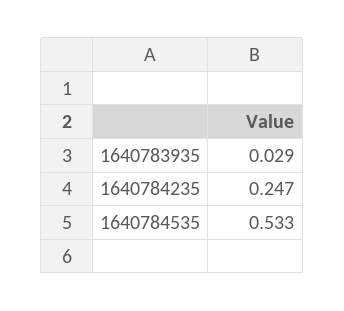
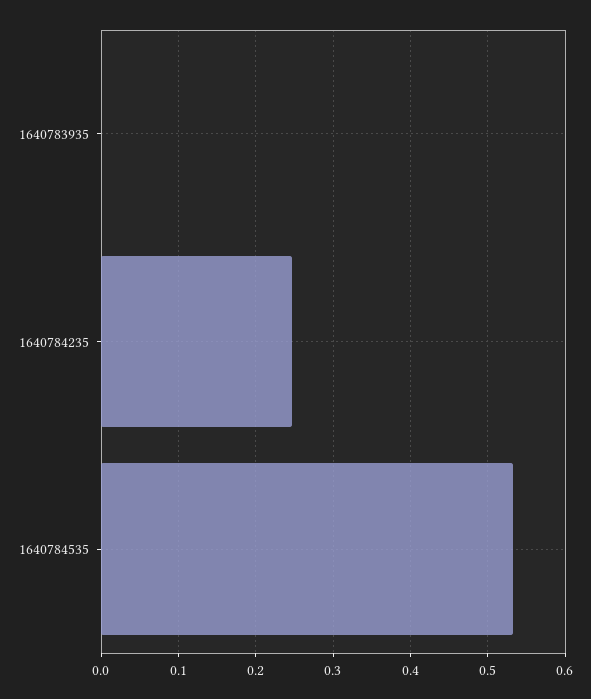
1640783935: 0.029 -> 0

